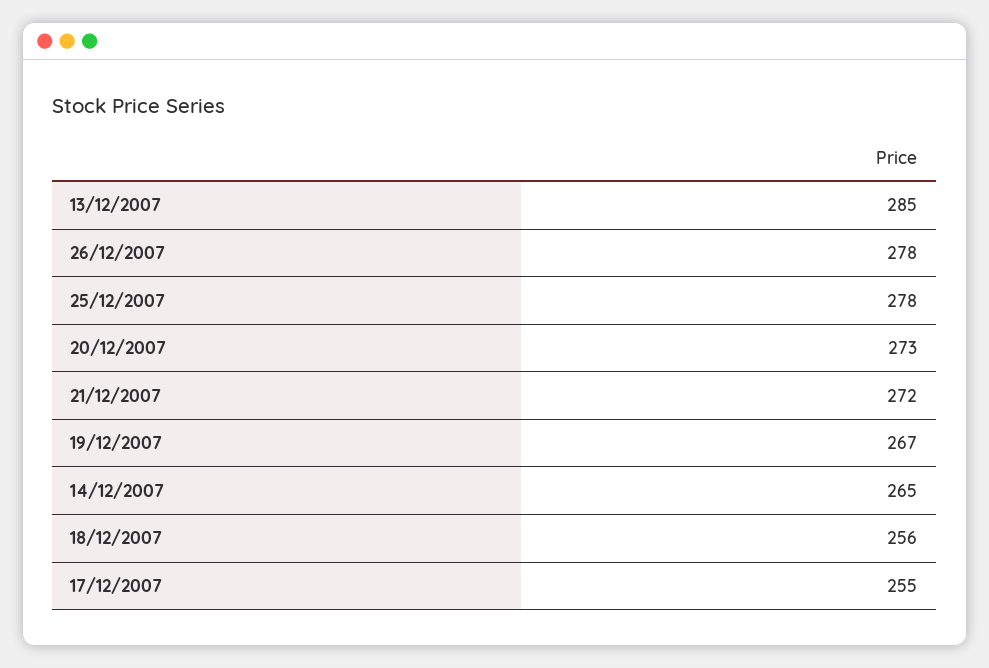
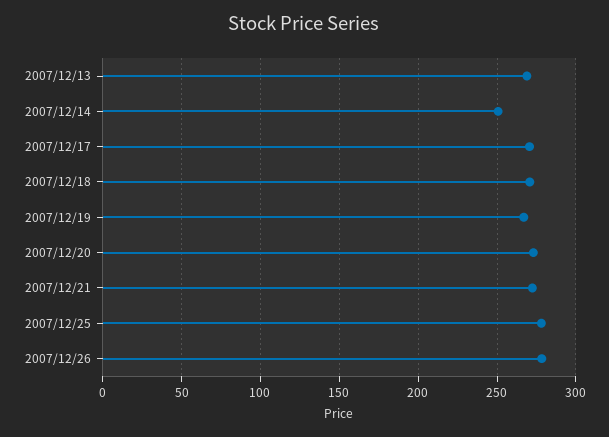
13/12/2007: 285 -> 270
14/12/2007: 265 -> 250
18/12/2007: 256 -> 270
17/12/2007: 255 -> 270

